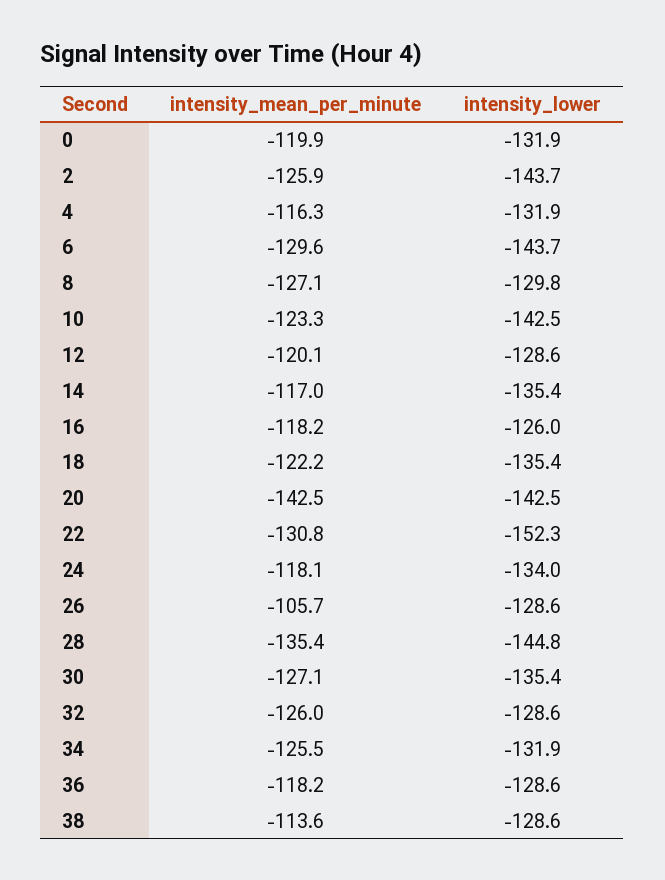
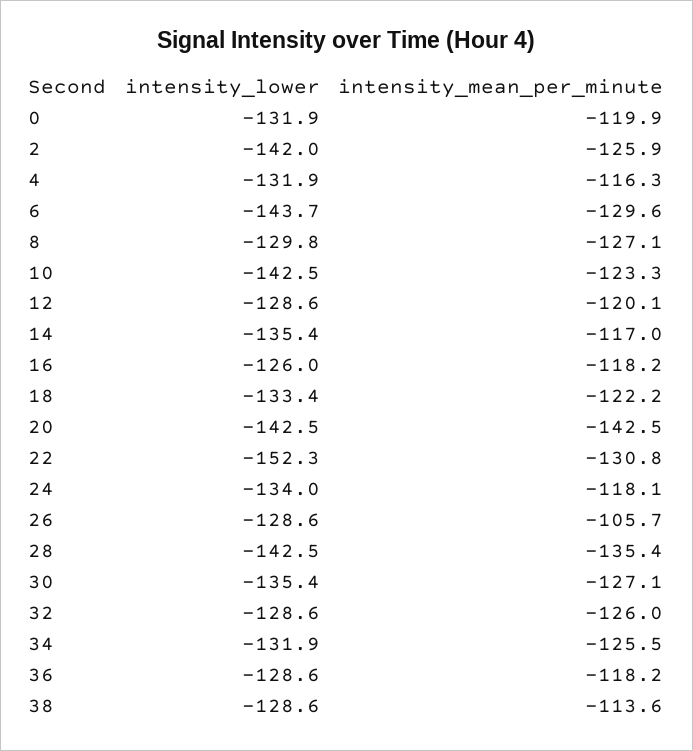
intensity_lower, 2: -143.7 -> -142
intensity_lower, 18: -135.4 -> -133.4
intensity_lower, 28: -144.8 -> -142.5

